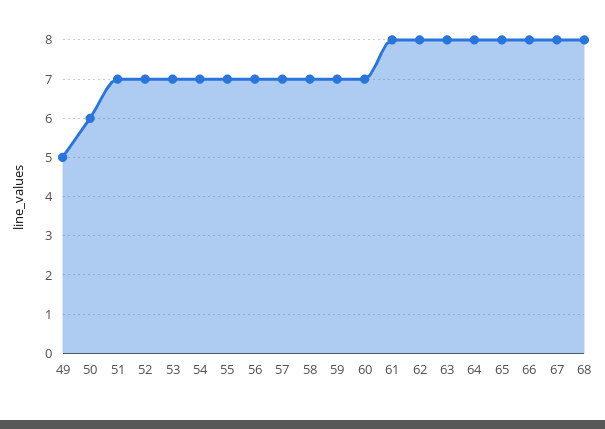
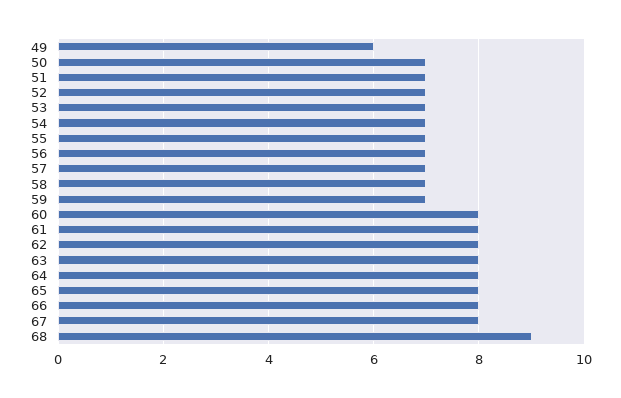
49: 5 -> 6
50: 6 -> 7
60: 7 -> 8
68: 8 -> 9

